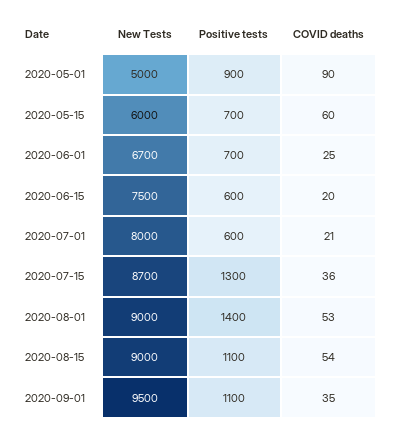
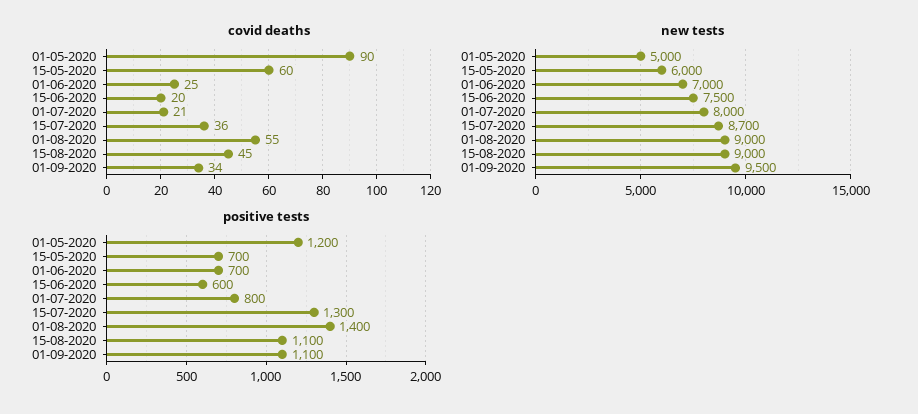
Positive tests, 2020-05-01: 900 -> 1200
New Tests, 2020-06-01: 6700 -> 7000
Positive tests, 2020-07-01: 600 -> 800
COVID deaths, 2020-08-01: 53 -> 55
COVID deaths, 2020-08-15: 54 -> 45
COVID deaths, 2020-09-01: 35 -> 34

